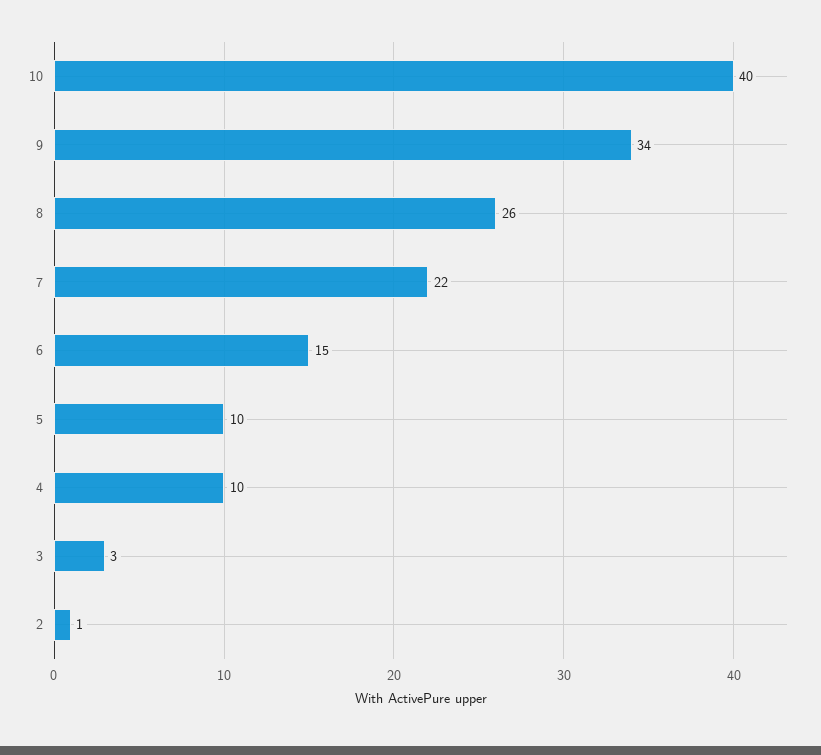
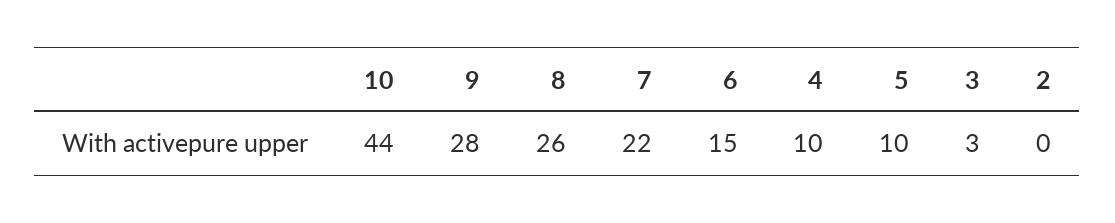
10: 40 -> 44
9: 34 -> 28
2: 1 -> 0

